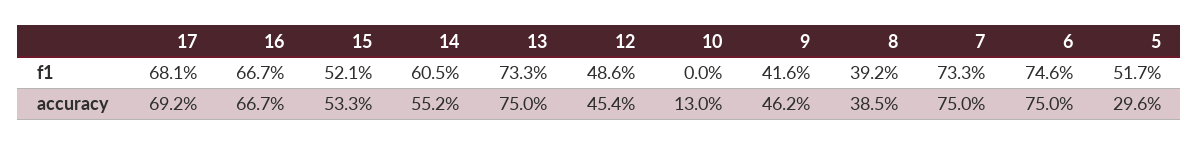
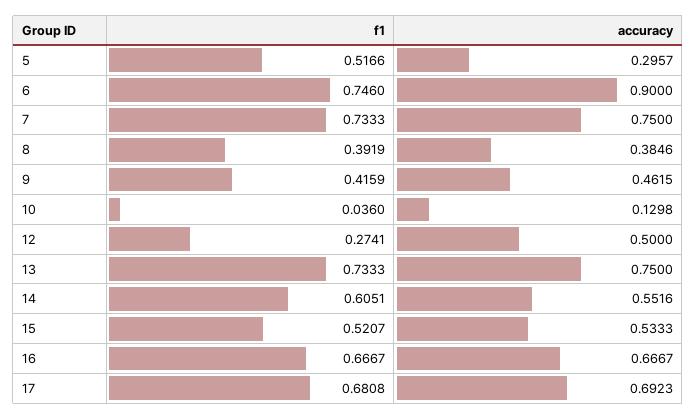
12, f1: 0.486 -> 0.2741
10, f1: 0 -> 0.036
12, accuracy: 0.454 -> 0.5
6, accuracy: 0.75 -> 0.9

